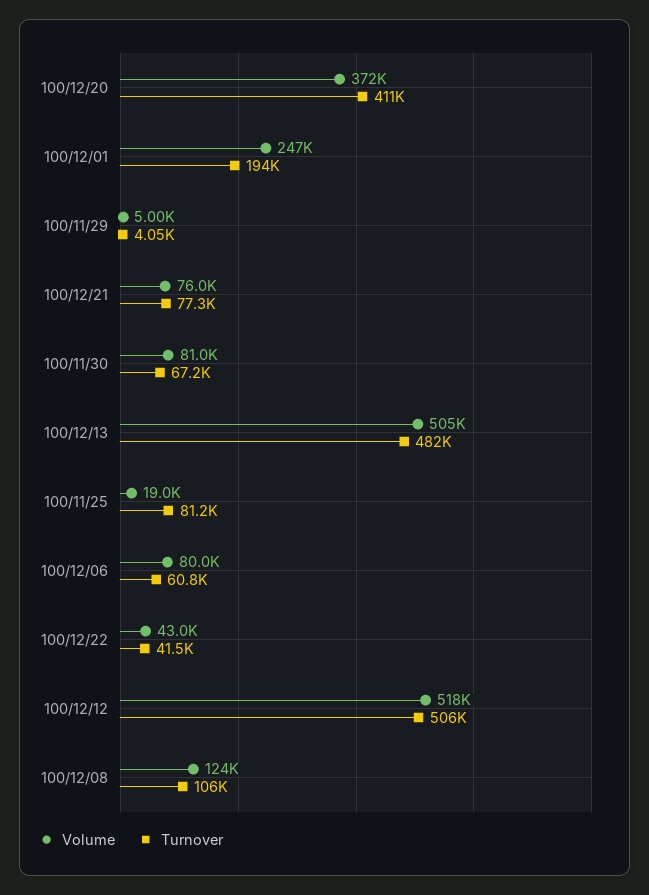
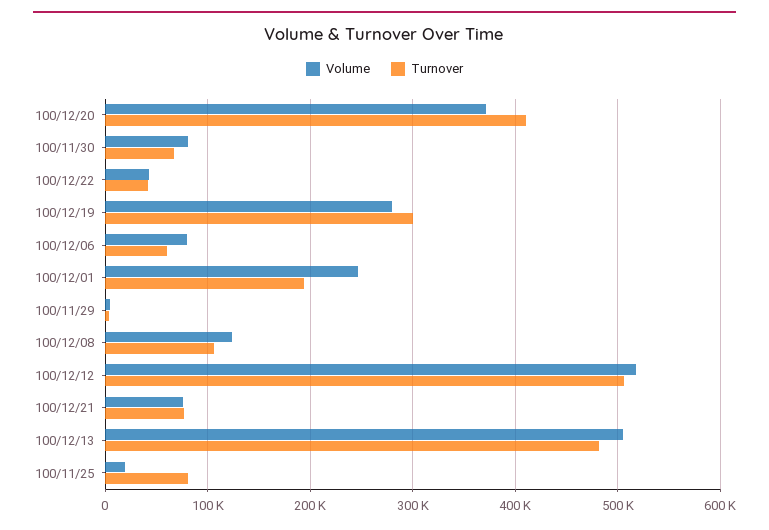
Volume, 100/12/19: none -> 280000
Turnover, 100/12/19: none -> 300000

